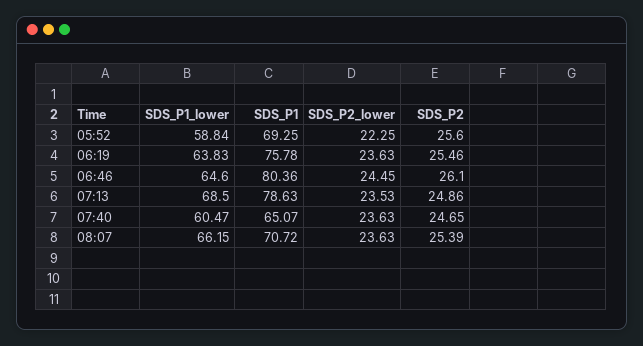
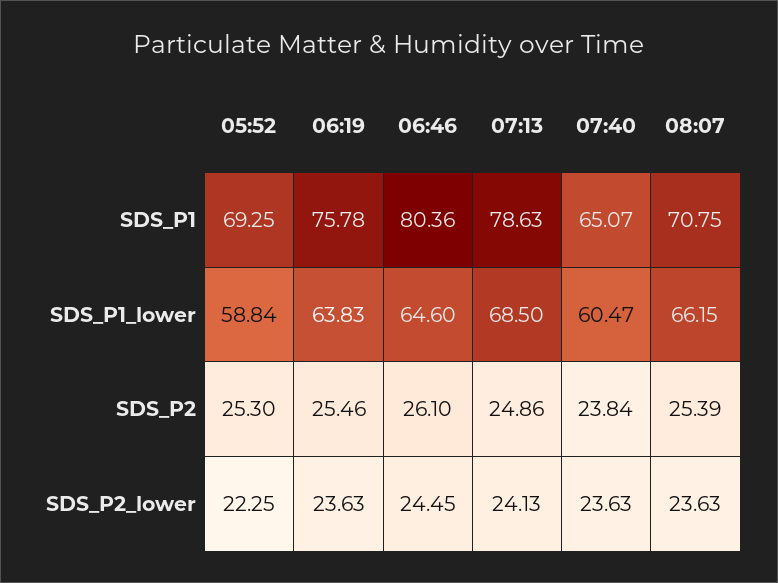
SDS_P2, 05:52: 25.6 -> 25.3
SDS_P2_lower, 07:13: 23.53 -> 24.13
SDS_P2, 07:40: 24.65 -> 23.84
SDS_P1, 08:07: 70.72 -> 70.75

